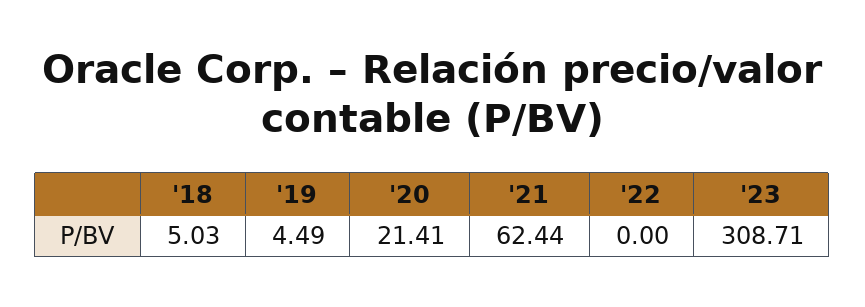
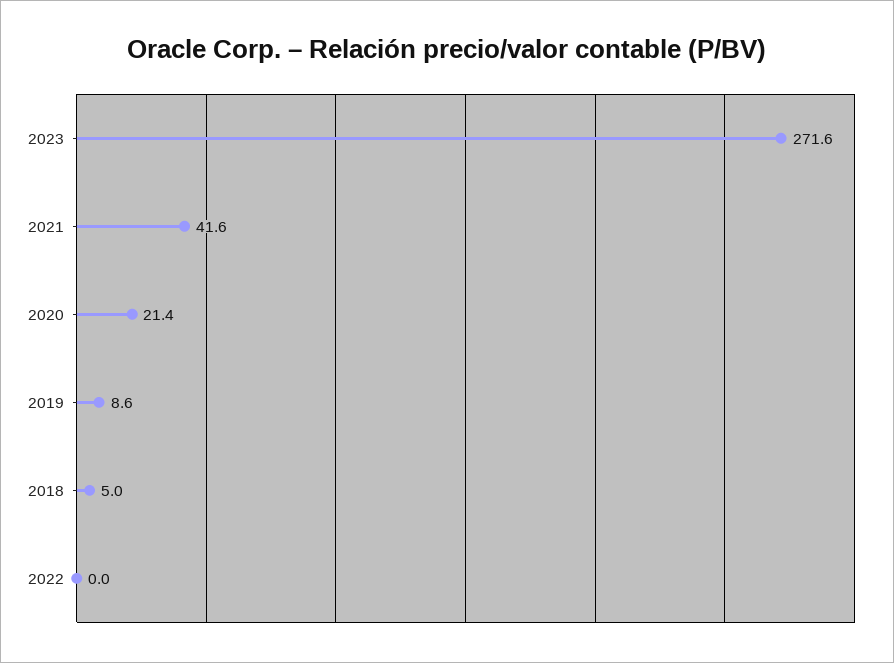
'19: 4.49 -> 8.6
'21: 62.44 -> 41.6
'23: 308.71 -> 271.6

